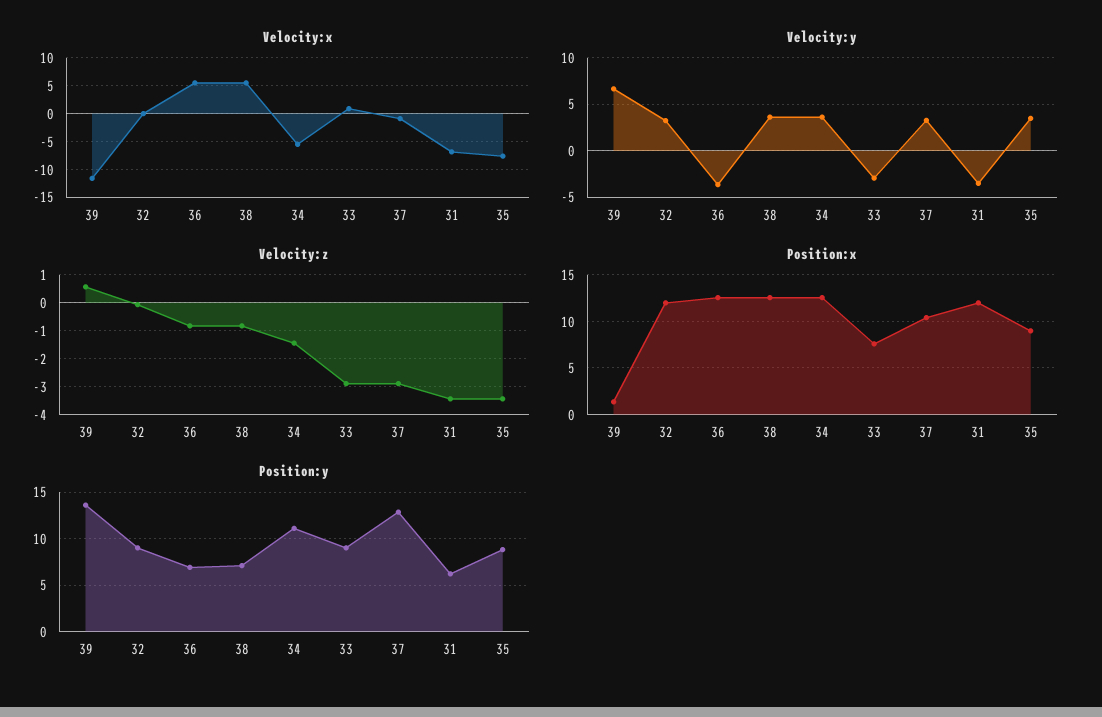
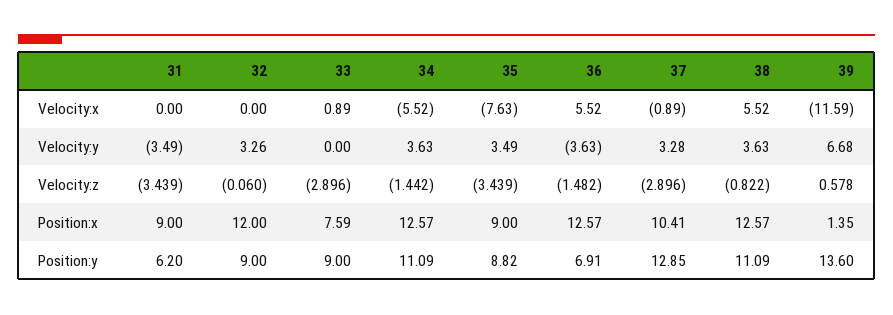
Velocity:x, 31: -7.5 -> 0
Velocity:y, 33: -3 -> 0
Velocity:z, 36: -0.75 -> -1.482
Position:x, 31: 12 -> 9
Position:y, 38: 7 -> 11.09

